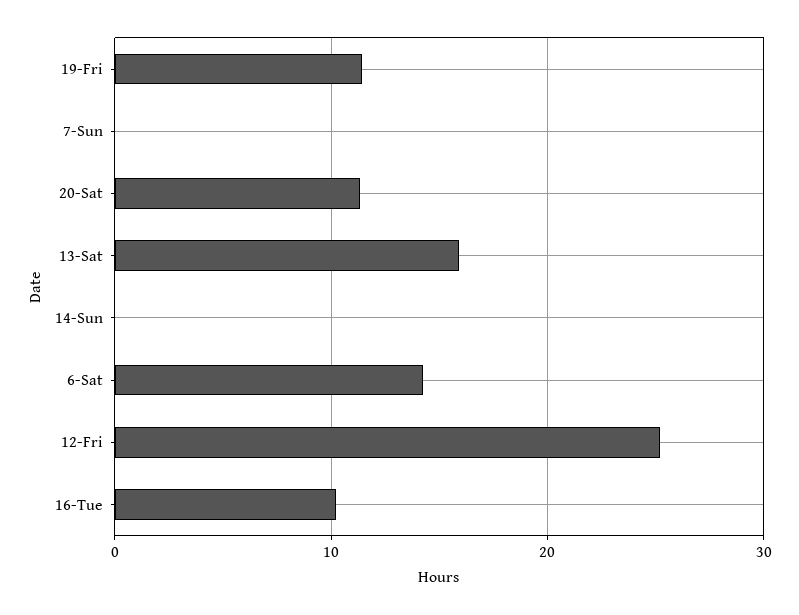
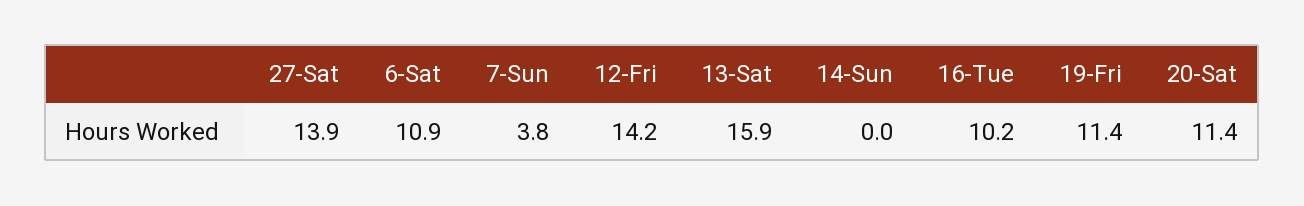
7-Sun: 0 -> 3.8
6-Sat: 14 -> 10.9
12-Fri: 25 -> 14.2
27-Sat: none -> 13.9

